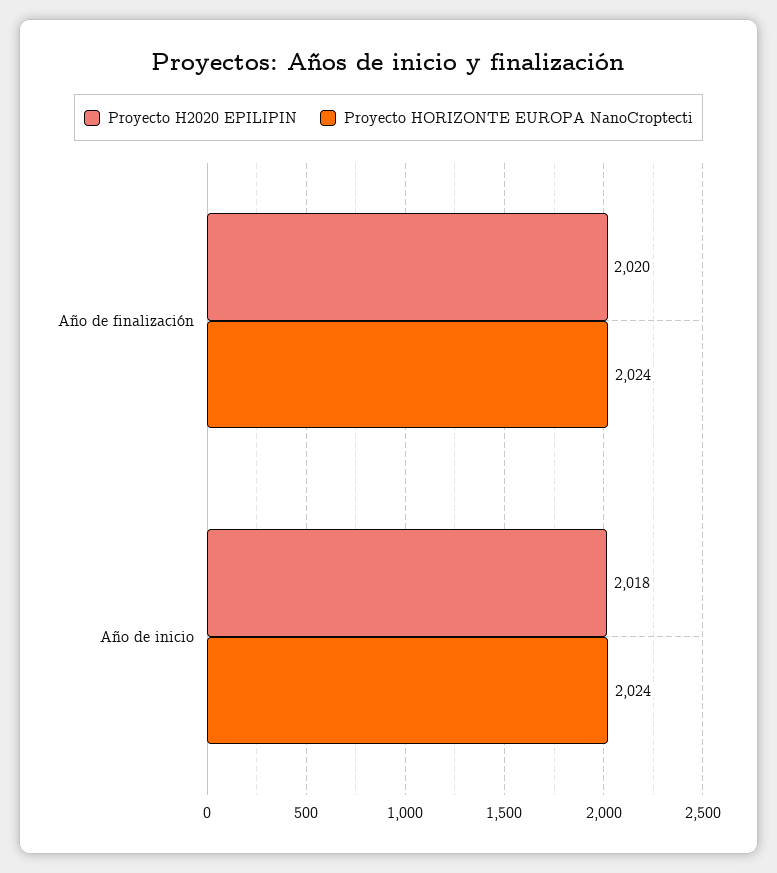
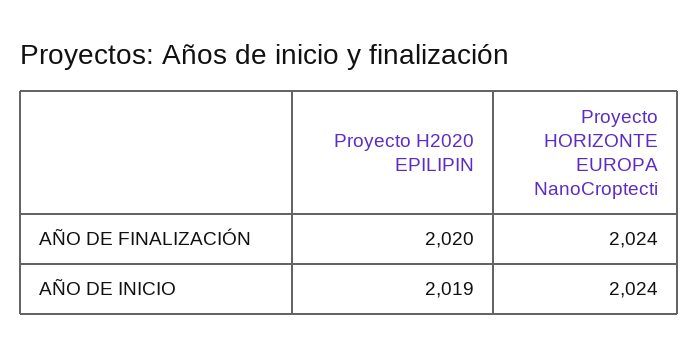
Proyecto H2020 EPILIPIN, Año de inicio: 2018 -> 2019

